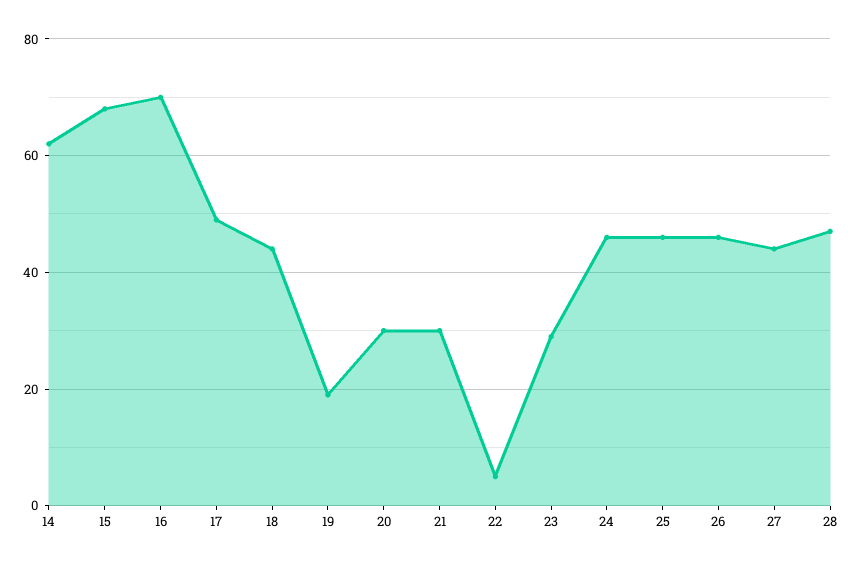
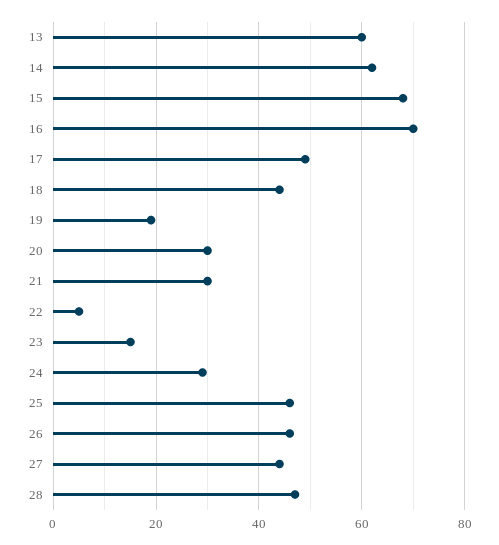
23: 30 -> 15
24: 45 -> 30
13: none -> 60

